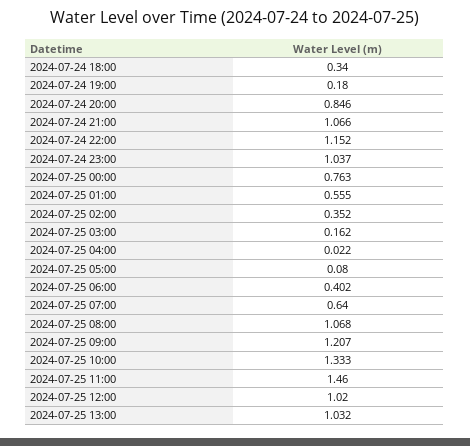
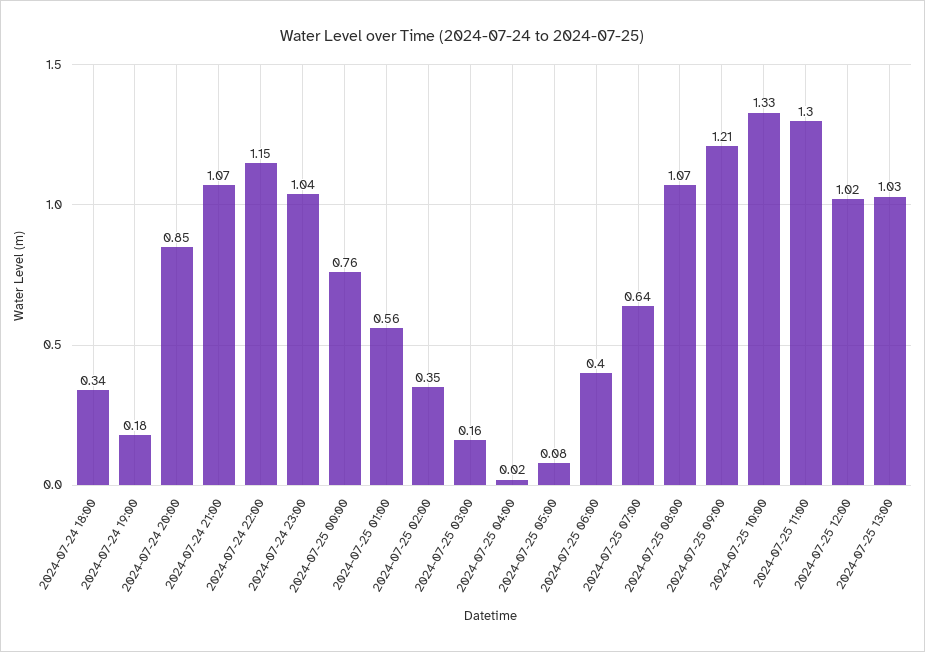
2024-07-25 11:00: 1.46 -> 1.3

